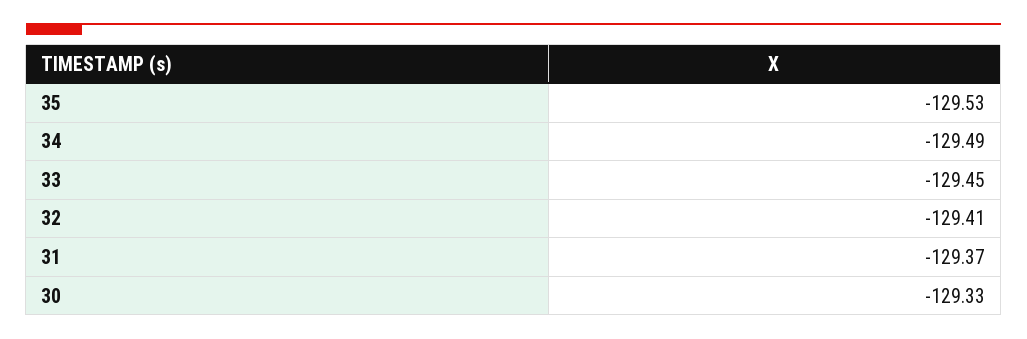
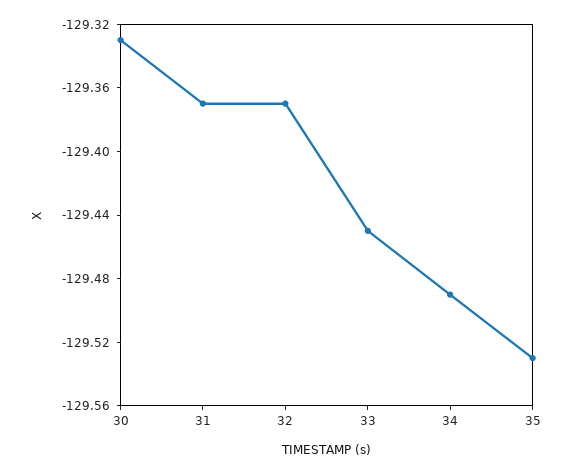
32: -129.41 -> -129.37

